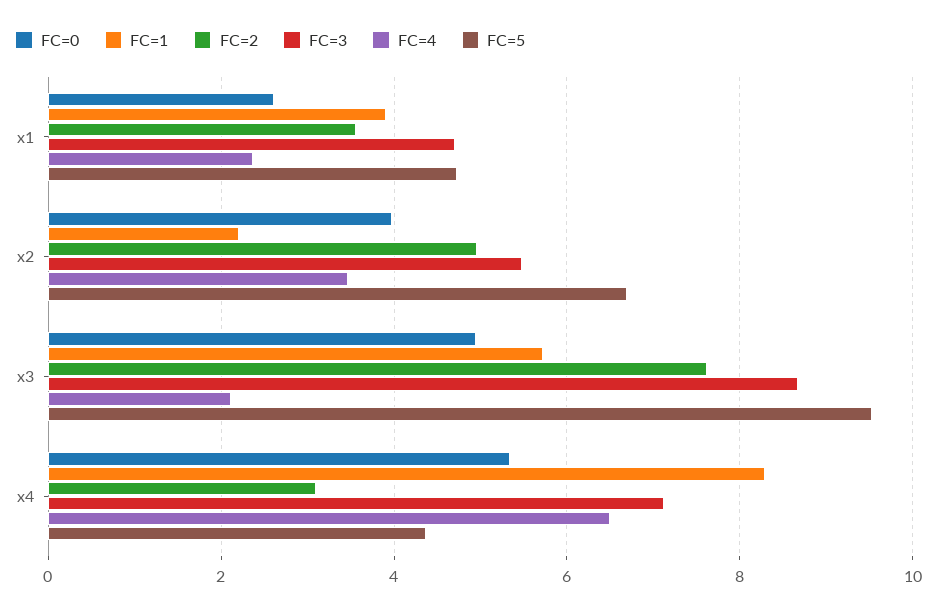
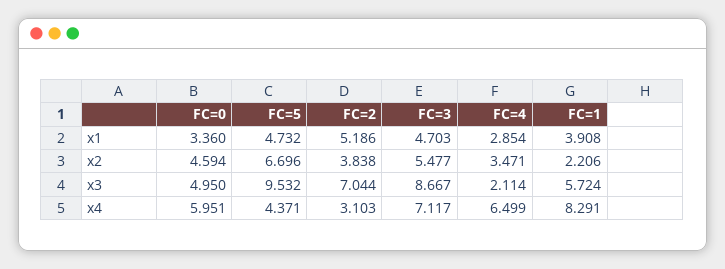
FC=0, x1: 2.6 -> 3.36
FC=2, x1: 3.6 -> 5.186
FC=4, x1: 2.4 -> 2.854
FC=0, x2: 4 -> 4.594
FC=2, x2: 5 -> 3.838
FC=2, x3: 7.6 -> 7.044
FC=0, x4: 5.4 -> 5.951

